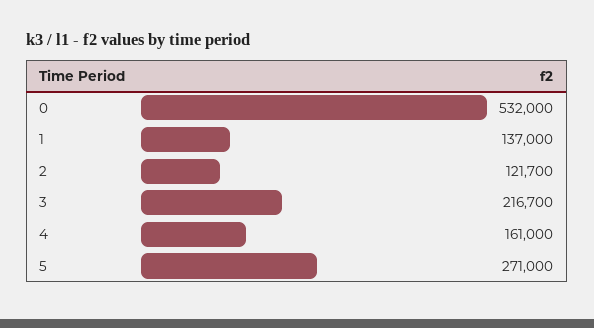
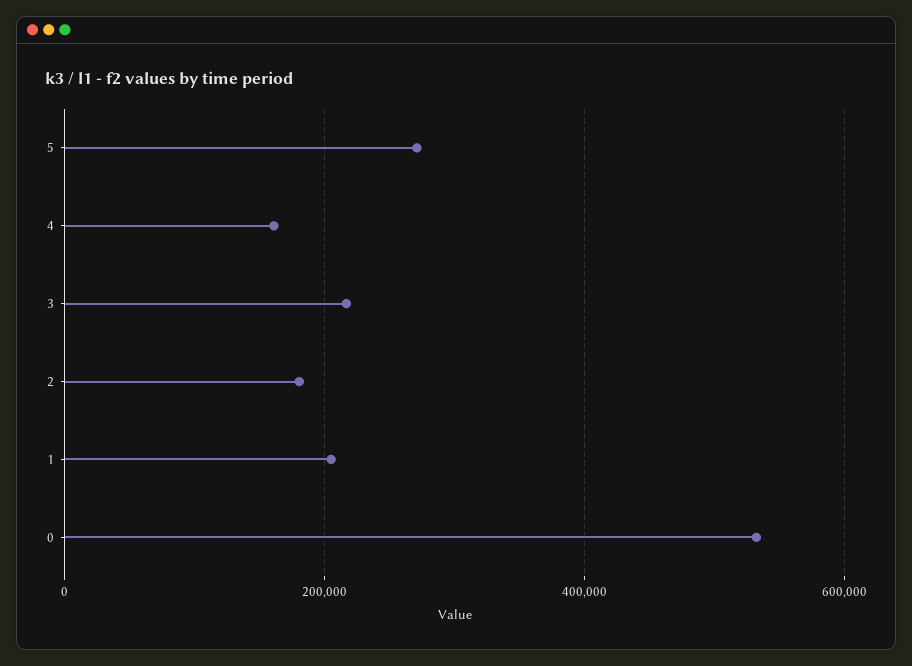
1: 137000 -> 200000
2: 121700 -> 180000

